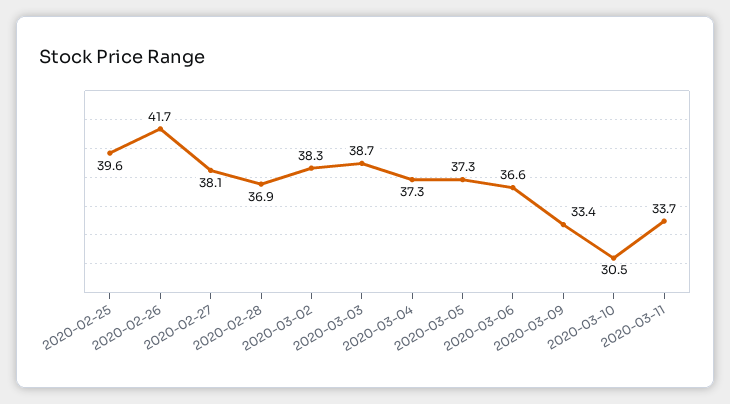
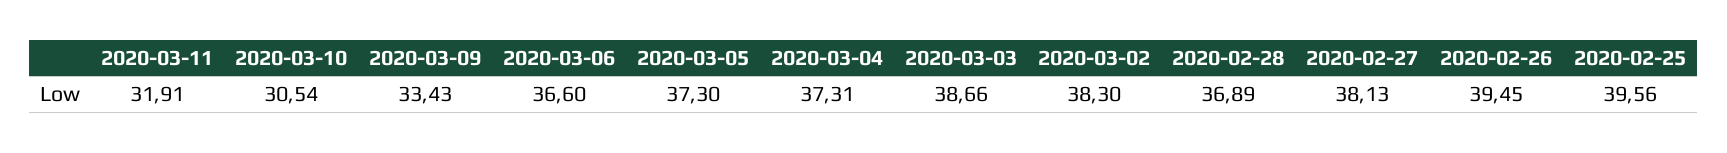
2020-02-26: 41.7 -> 39.45
2020-03-11: 33.7 -> 31.91

